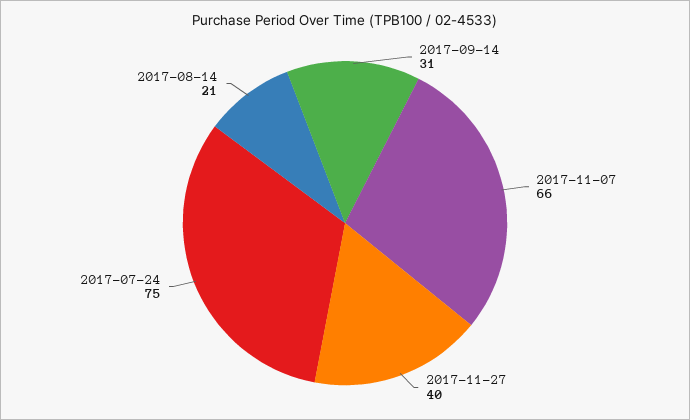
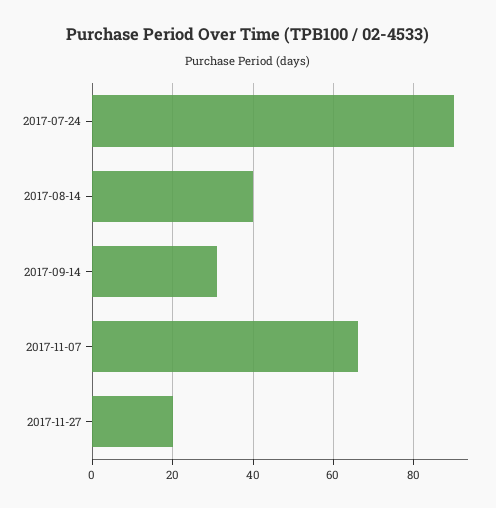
2017-11-27: 40 -> 20
2017-07-24: 75 -> 90
2017-08-14: 21 -> 40

